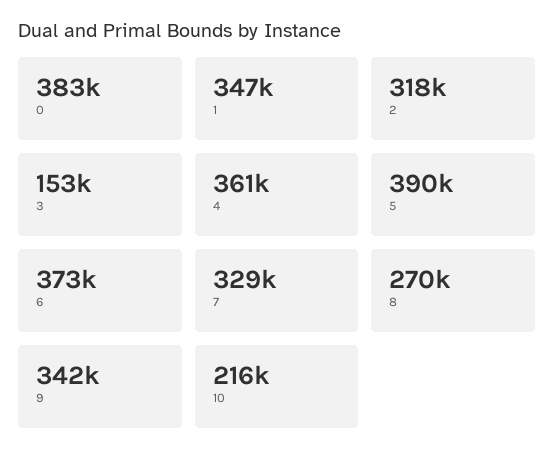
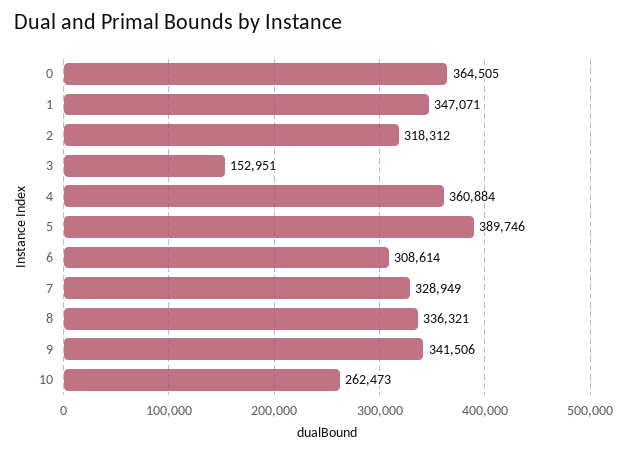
0: 383000 -> 364505
6: 373000 -> 308614
8: 270000 -> 336321
10: 216000 -> 262473

